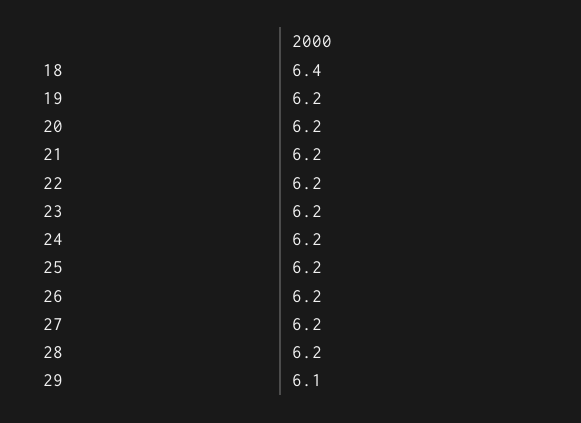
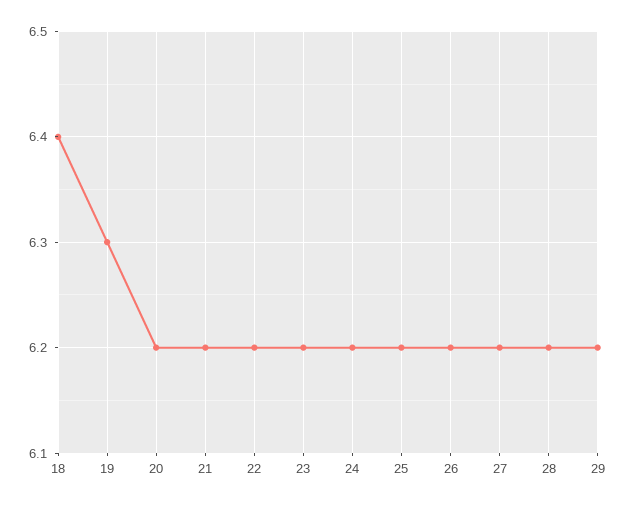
19: 6.2 -> 6.3
29: 6.1 -> 6.2

